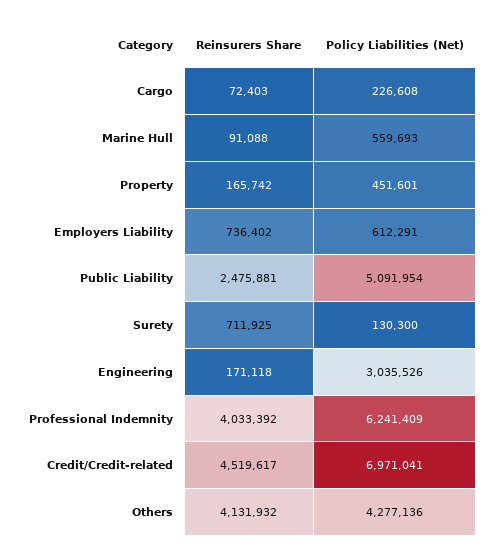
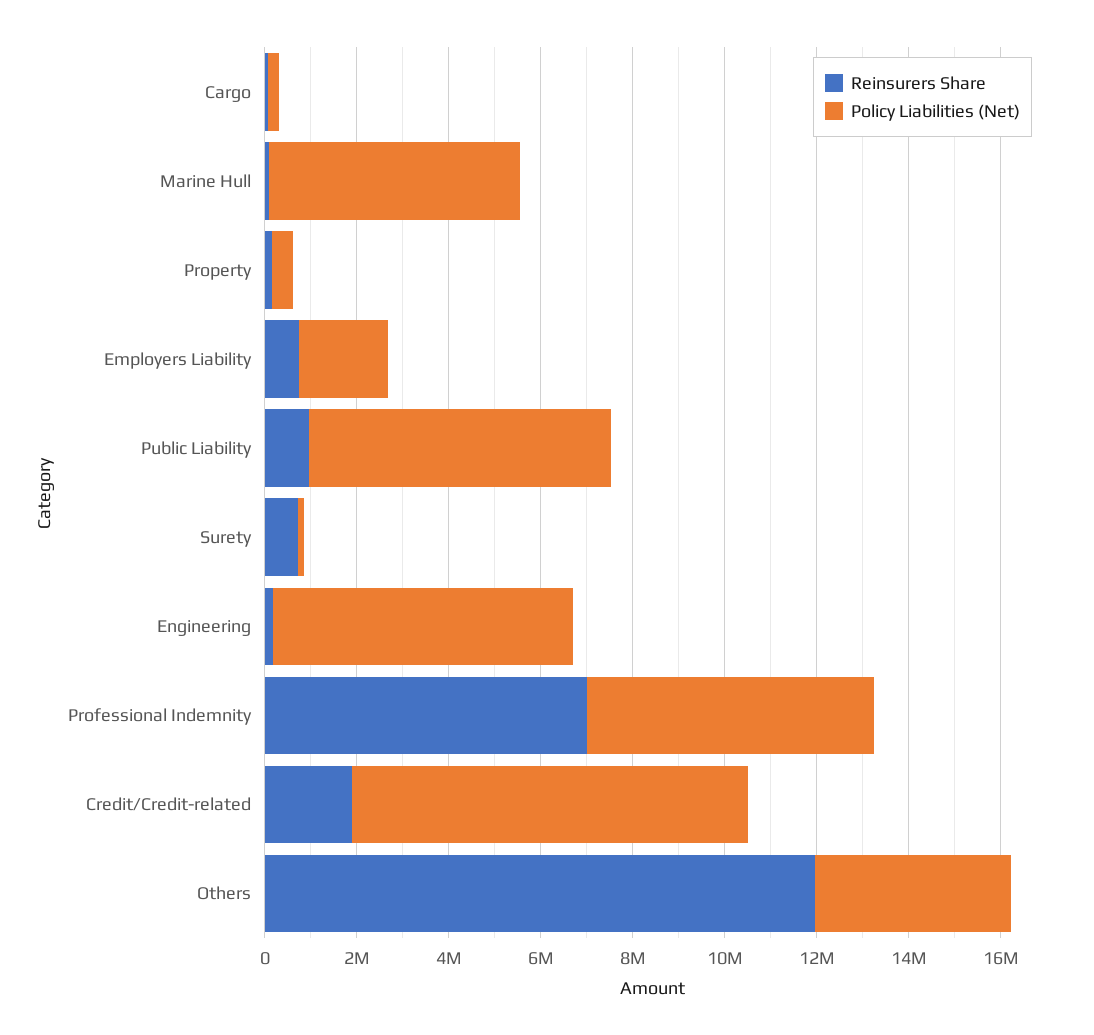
Policy Liabilities (Net), Marine Hull: 559693 -> 5500000
Policy Liabilities (Net), Employers Liability: 612291 -> 2000000
Reinsurers Share, Public Liability: 2475881 -> 1000000
Policy Liabilities (Net), Public Liability: 5091954 -> 6500000
Policy Liabilities (Net), Engineering: 3035526 -> 6500000
Reinsurers Share, Professional Indemnity: 4033392 -> 7000000
Reinsurers Share, Credit/Credit-related: 4519617 -> 2000000
Policy Liabilities (Net), Credit/Credit-related: 6971041 -> 8500000
Reinsurers Share, Others: 4131932 -> 12000000

